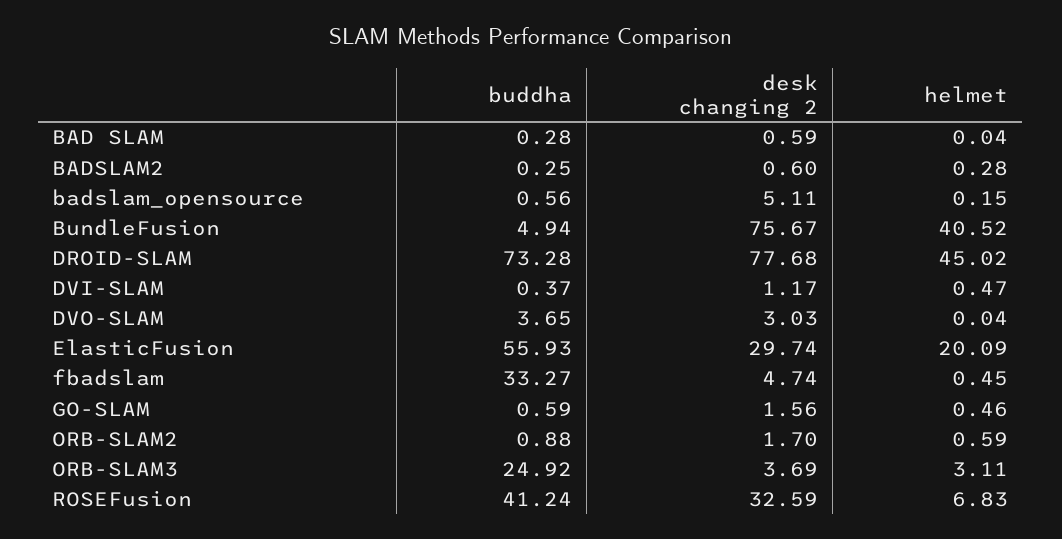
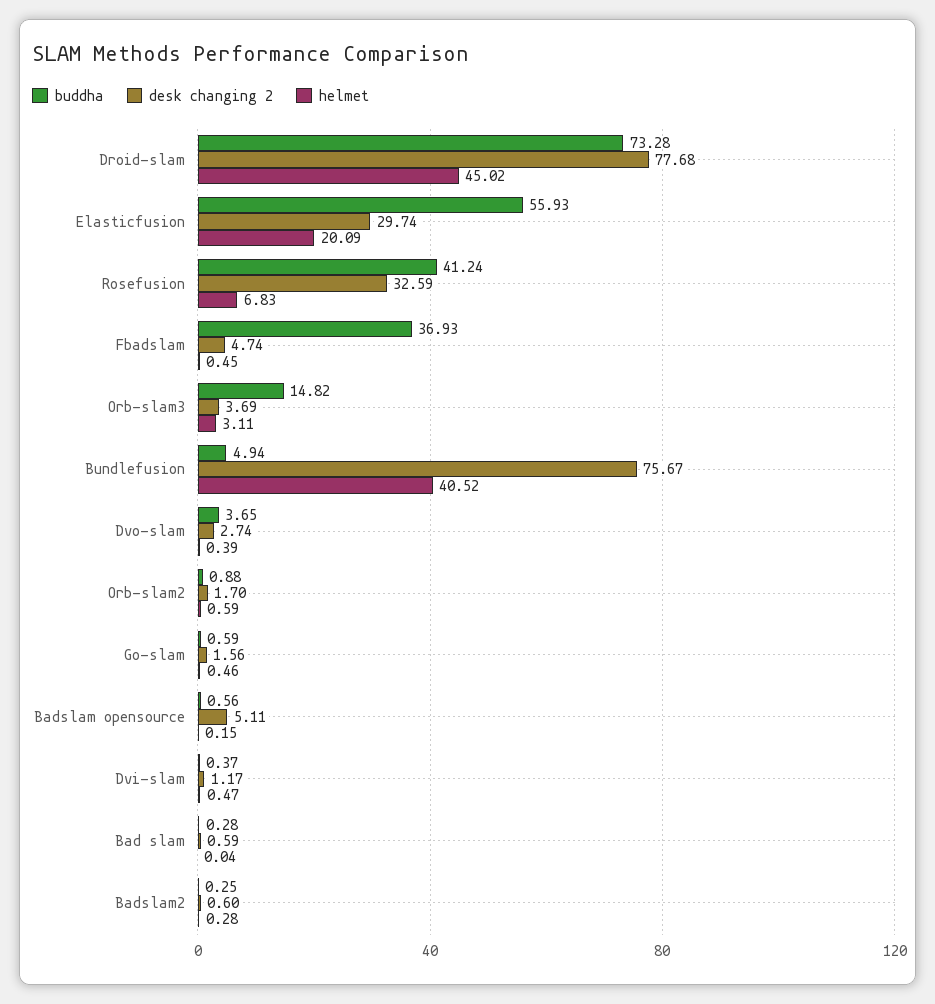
desk changing 2, DVO-SLAM: 3.03 -> 2.74
helmet, DVO-SLAM: 0.04 -> 0.39
buddha, fbadslam: 33.27 -> 36.93
buddha, ORB-SLAM3: 24.92 -> 14.82

